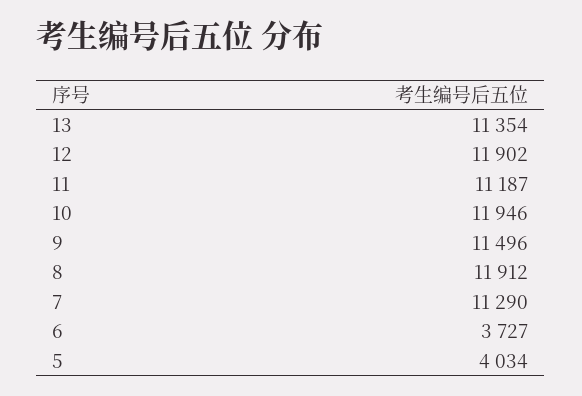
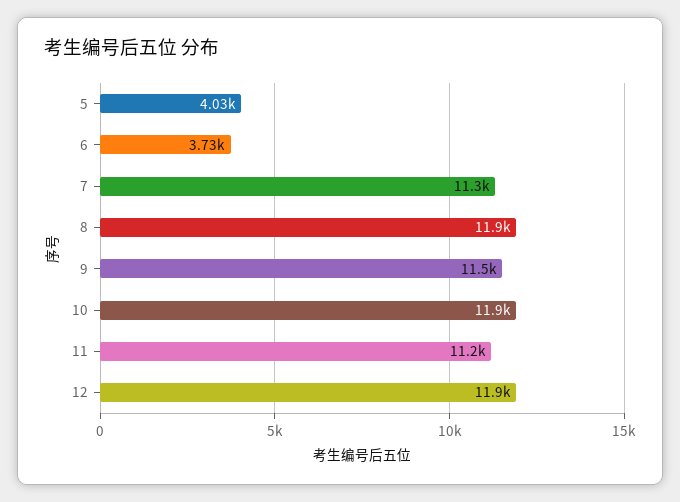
13: 11354 -> none

